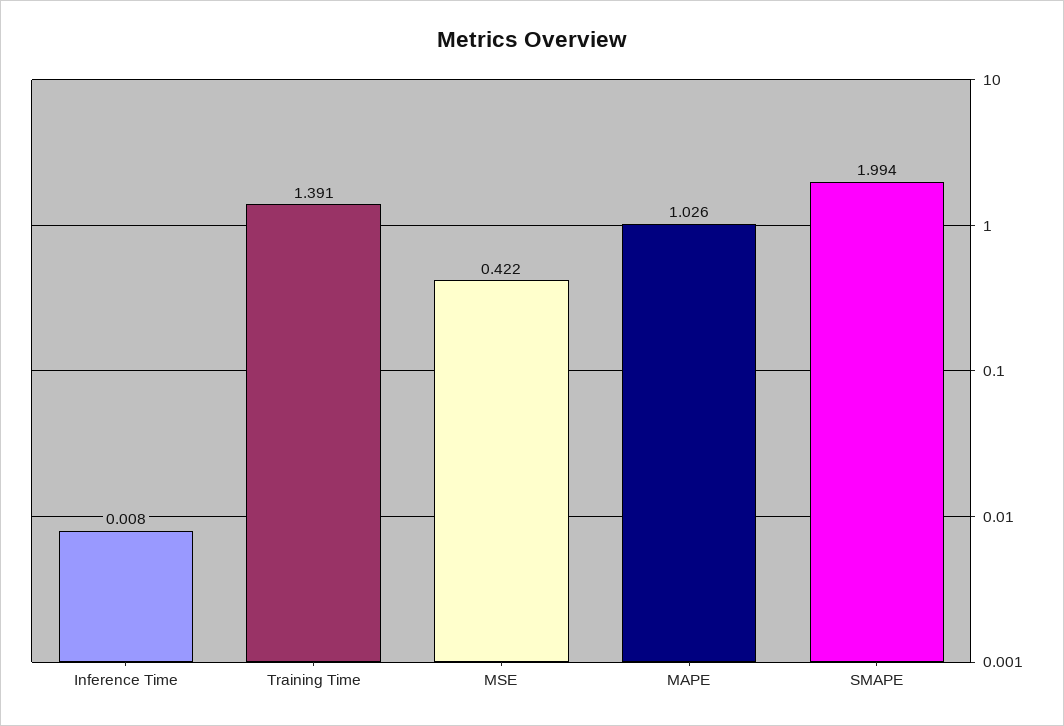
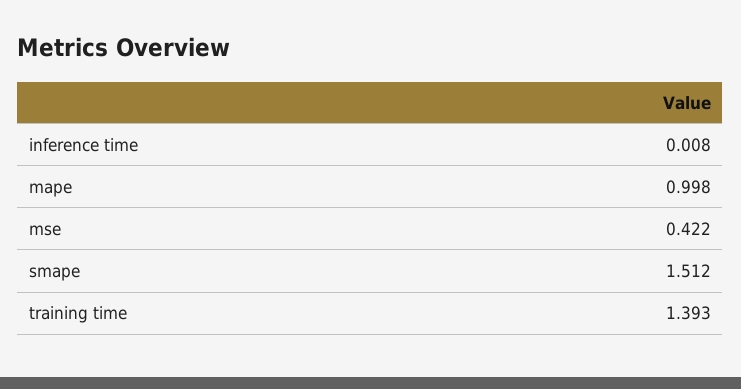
Training Time: 1.391 -> 1.393
MAPE: 1.026 -> 0.998
SMAPE: 1.994 -> 1.512

